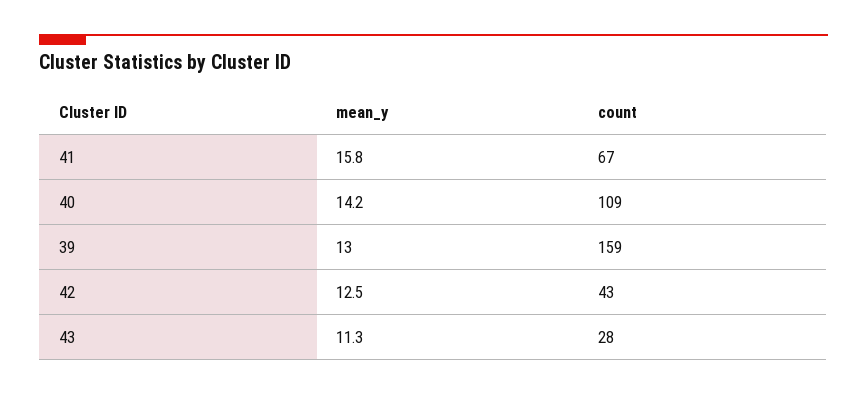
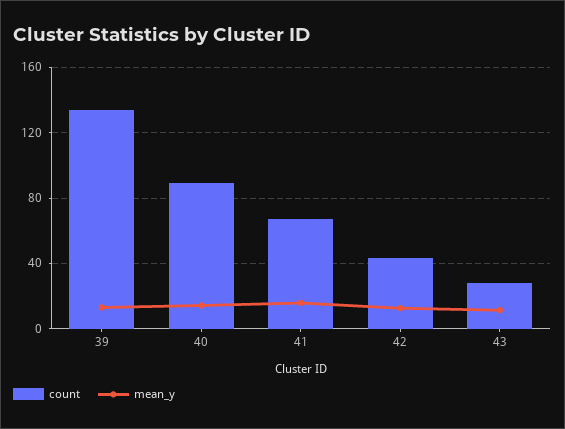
count, 40: 109 -> 90
count, 39: 159 -> 135

